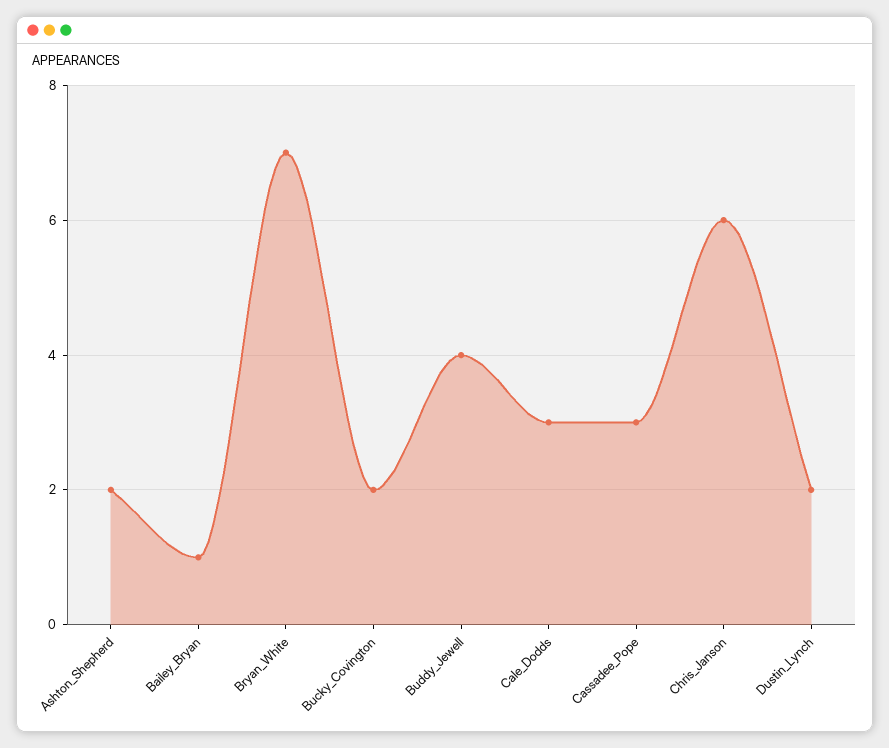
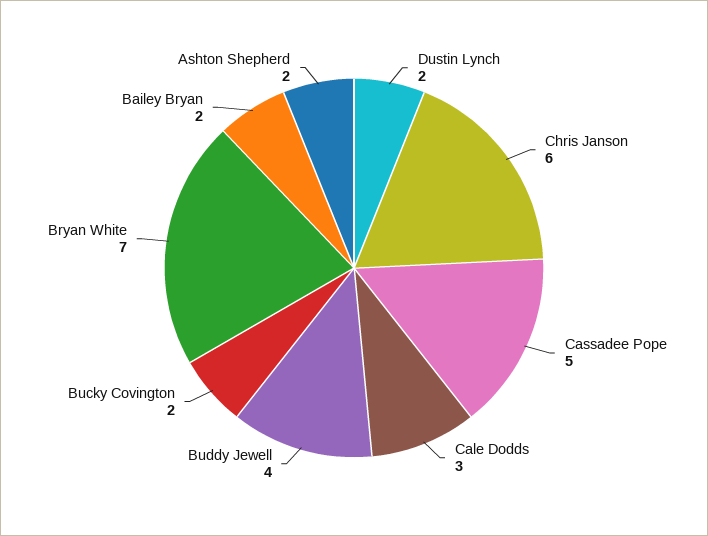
Bailey_Bryan: 1 -> 2
Cassadee_Pope: 3 -> 5

